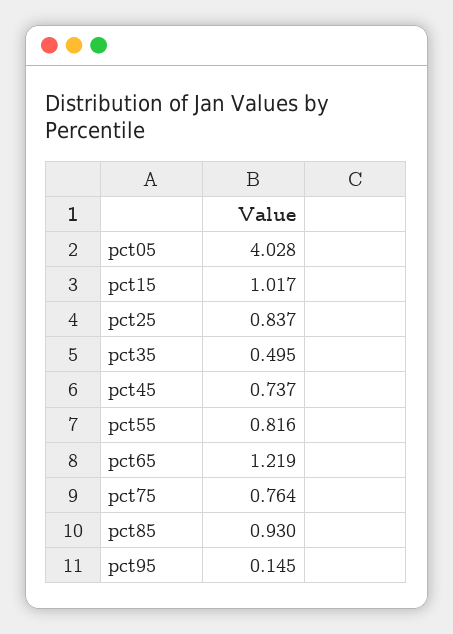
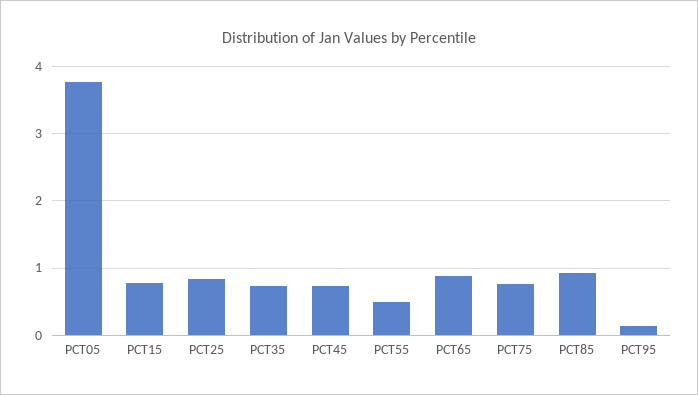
pct05: 4.028 -> 3.8
pct15: 1.017 -> 0.8
pct35: 0.495 -> 0.7
pct55: 0.816 -> 0.5
pct65: 1.219 -> 0.9

